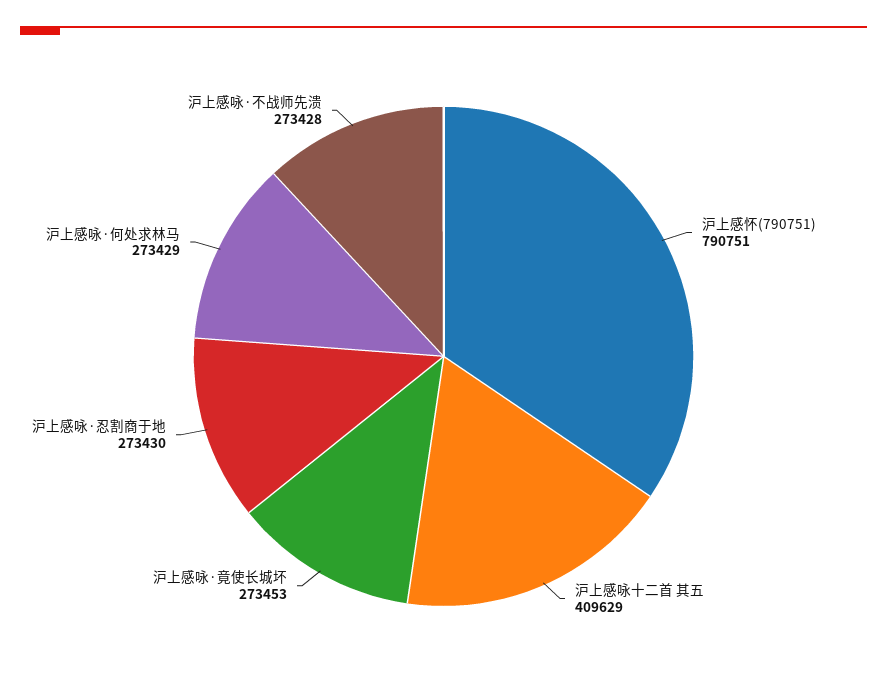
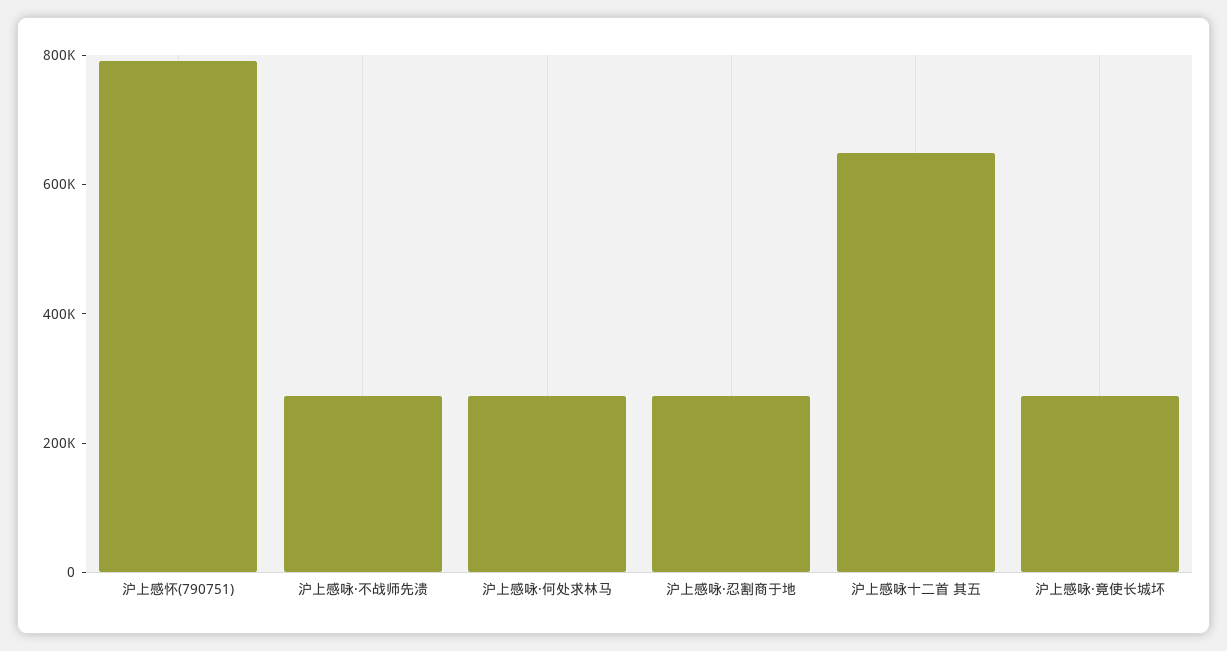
沪上感咏十二首 其五: 409629 -> 650000

